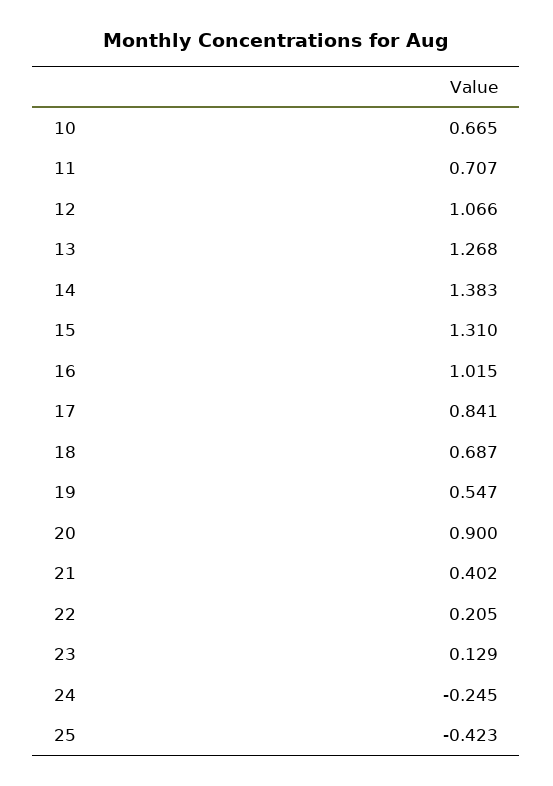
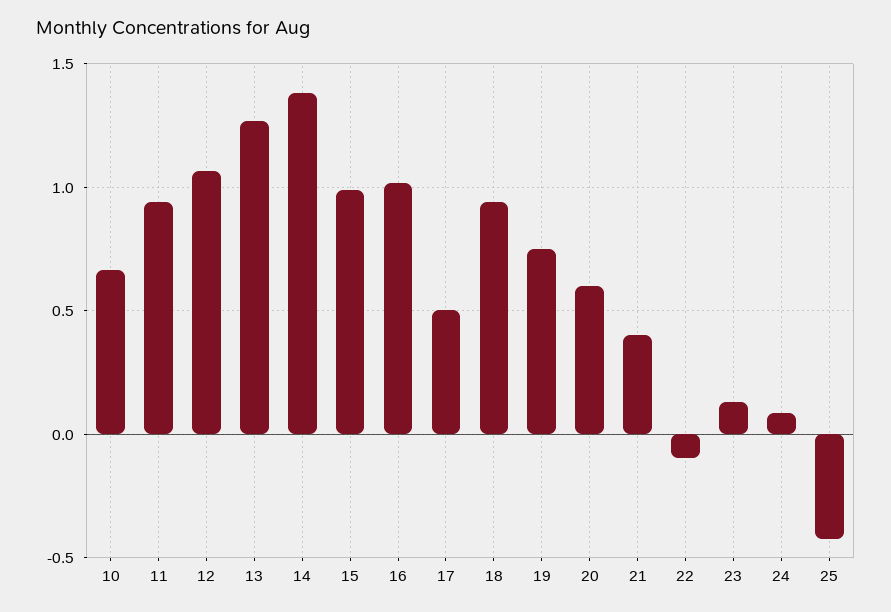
11: 0.707 -> 0.95
15: 1.31 -> 1
17: 0.841 -> 0.5
18: 0.687 -> 0.95
19: 0.547 -> 0.75
20: 0.9 -> 0.6
22: 0.205 -> -0.1
24: -0.245 -> 0.1

